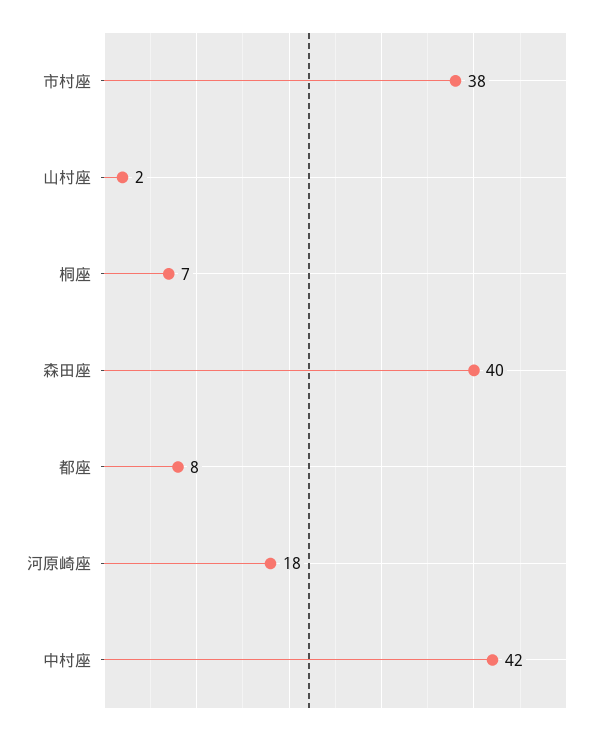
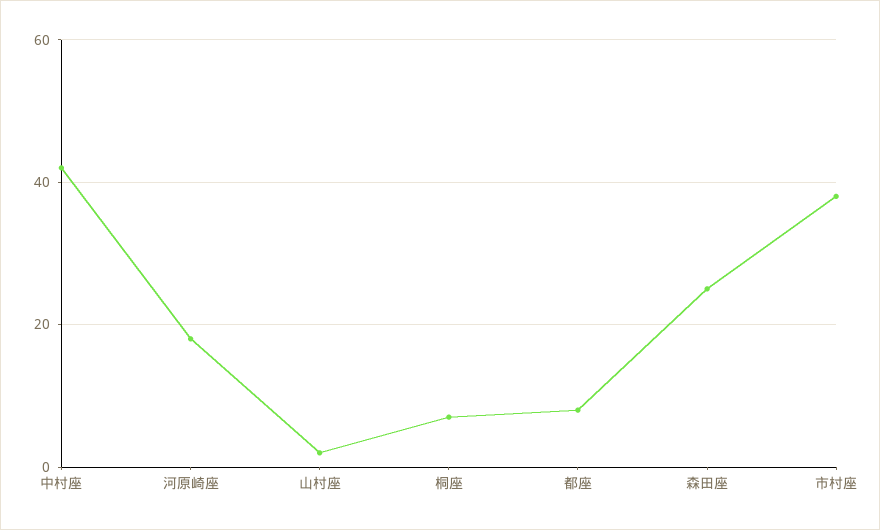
森田座: 40 -> 25

